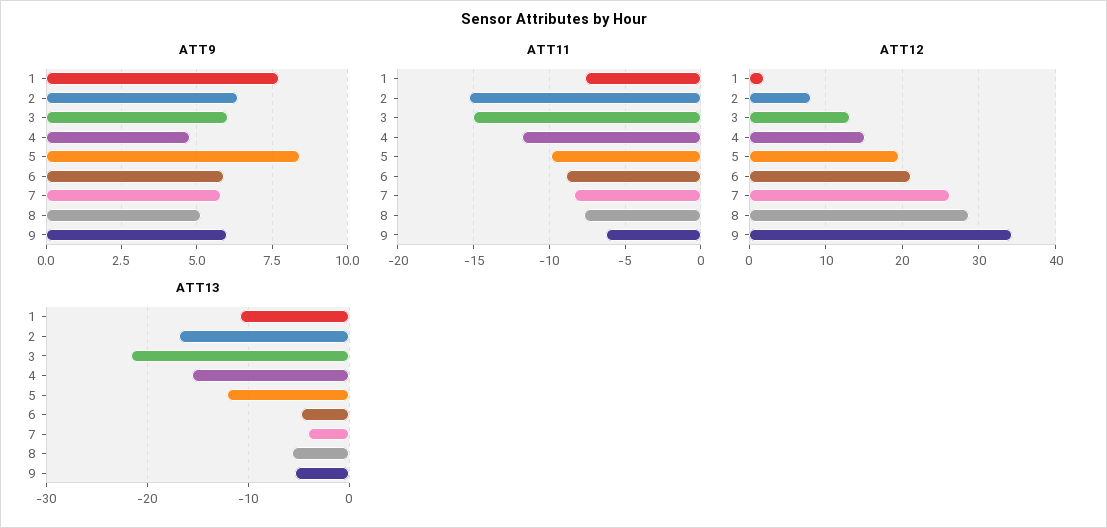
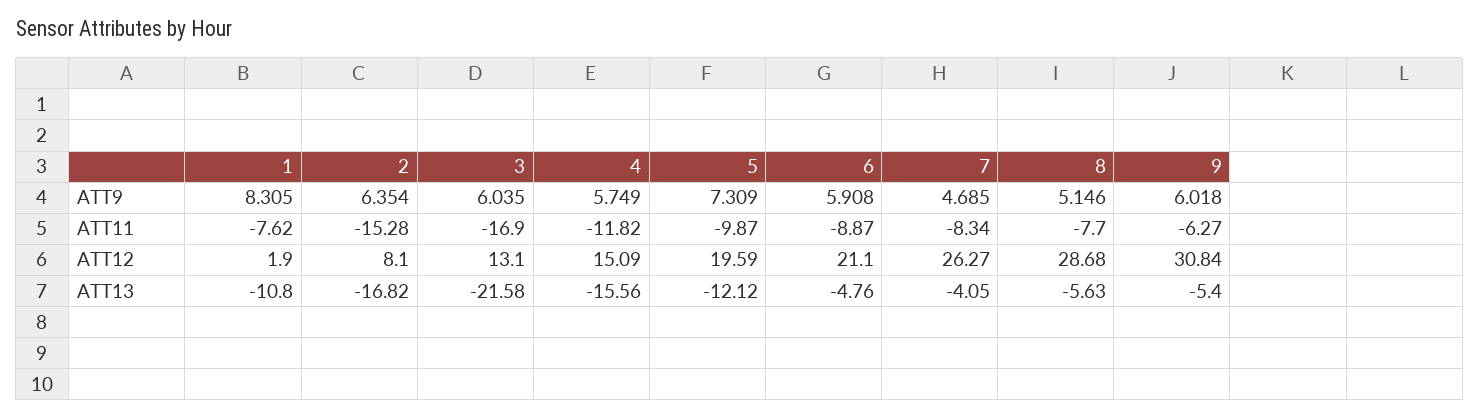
ATT9, 1: 7.75 -> 8.305
ATT9, 4: 4.75 -> 5.749
ATT9, 5: 8.5 -> 7.309
ATT9, 7: 5.75 -> 4.685
ATT11, 3: -15 -> -16.9
ATT12, 9: 34 -> 30.84

